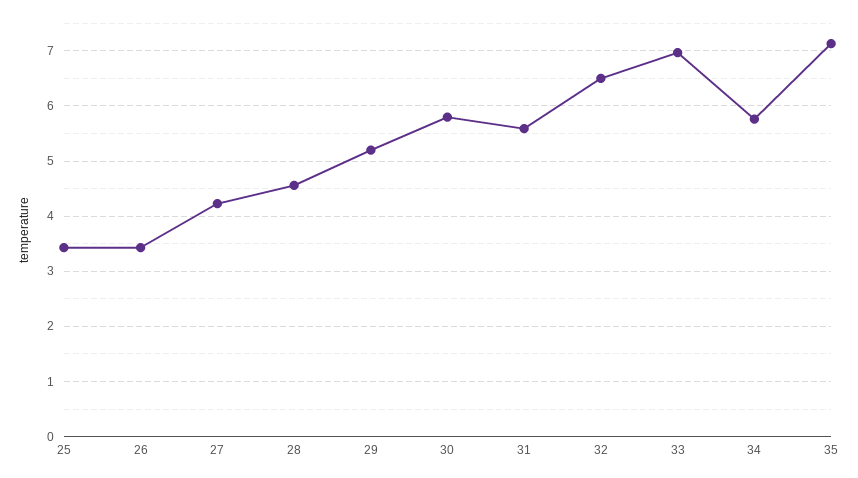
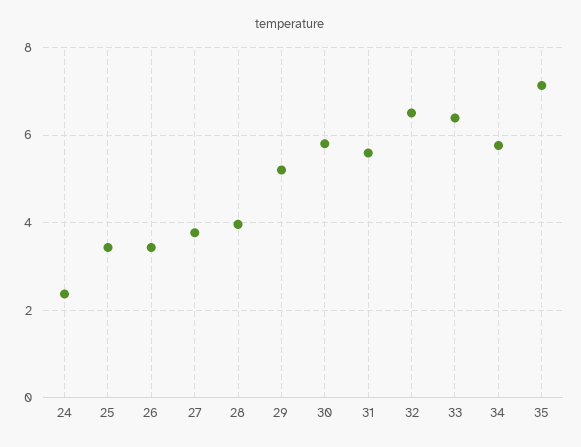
27: 4.2 -> 3.8
28: 4.6 -> 4
33: 7 -> 6.4
24: none -> 2.4

